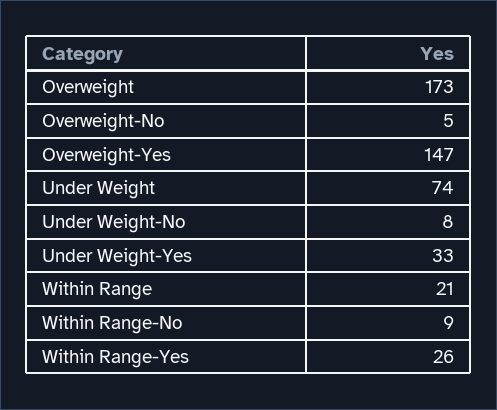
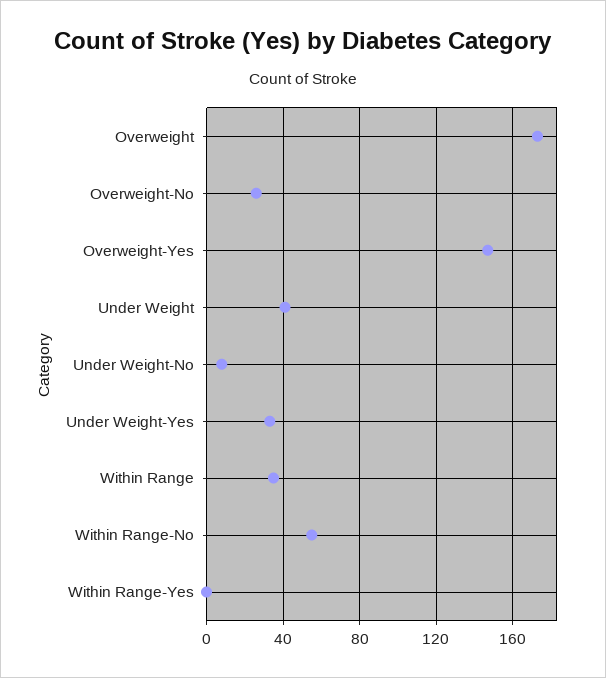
Overweight-No: 5 -> 25
Under Weight: 74 -> 40
Within Range: 21 -> 35
Within Range-No: 9 -> 55
Within Range-Yes: 26 -> 0

